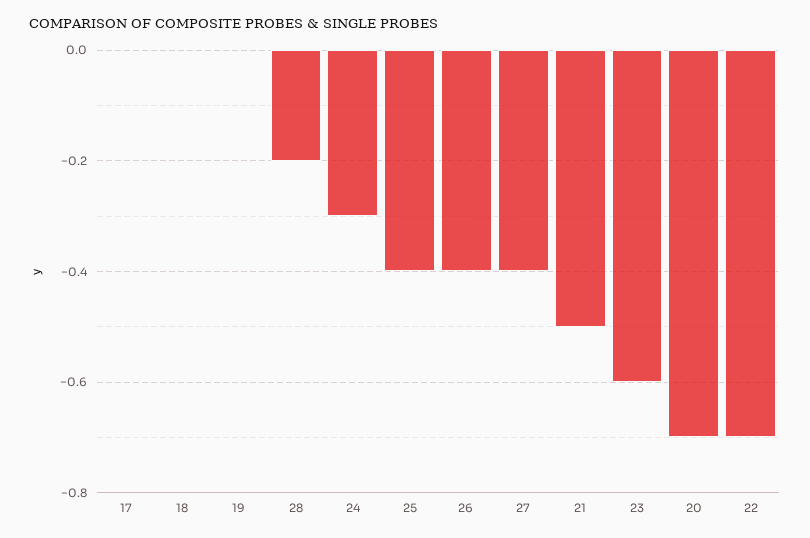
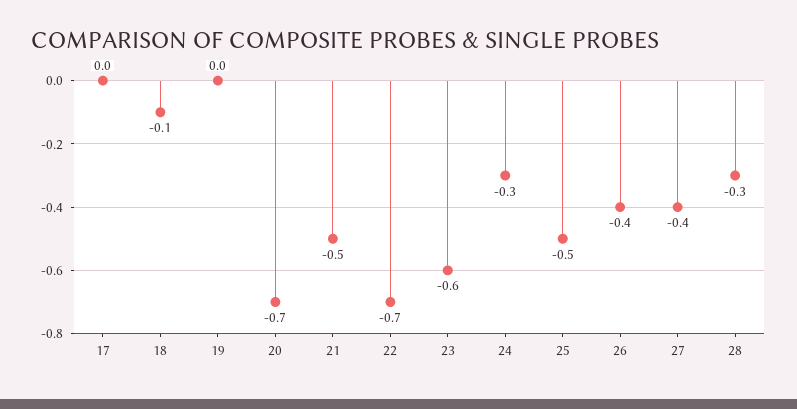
18: 0 -> -0.1
28: -0.2 -> -0.3
25: -0.4 -> -0.5

